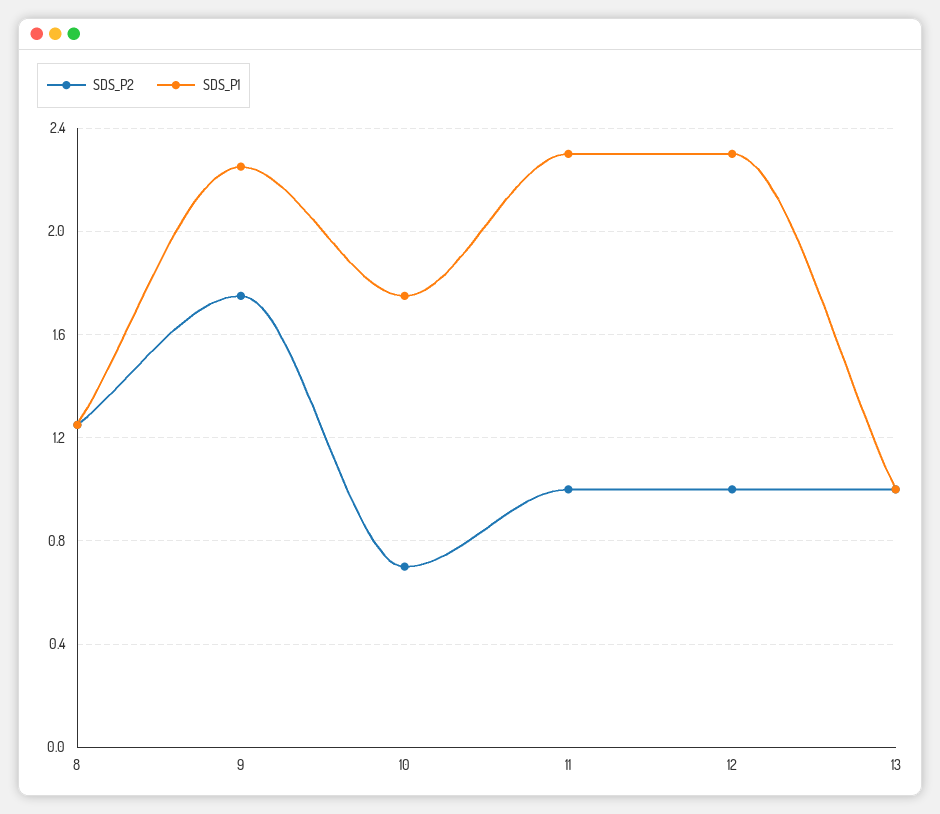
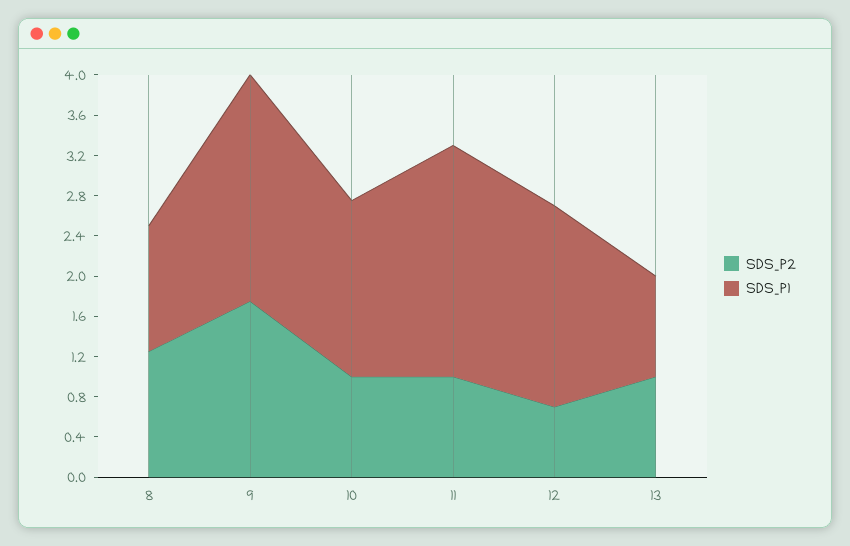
SDS_P2, 10: 0.7 -> 1
SDS_P2, 12: 1 -> 0.7
SDS_P1, 12: 2.3 -> 2

